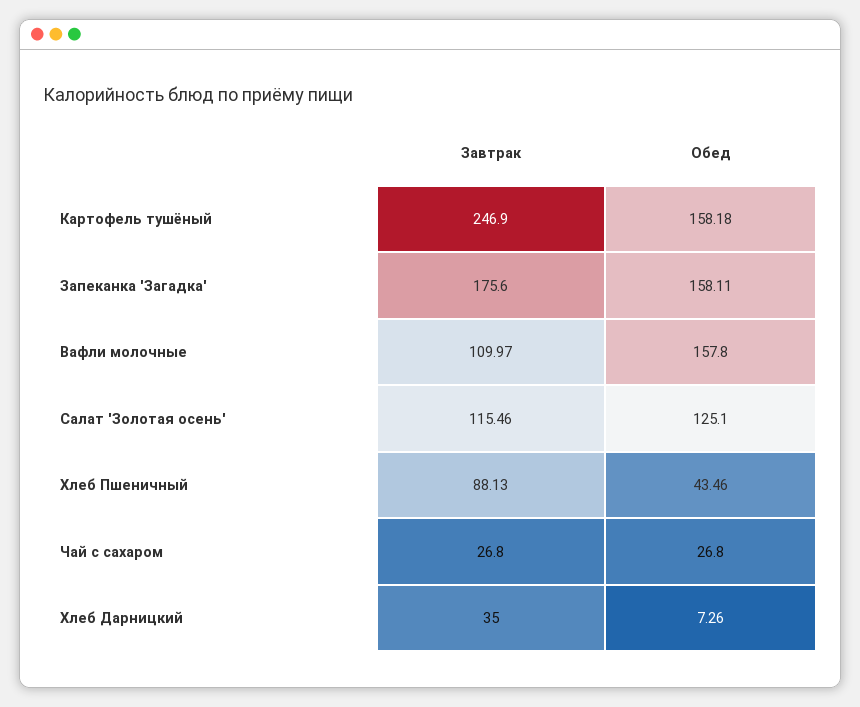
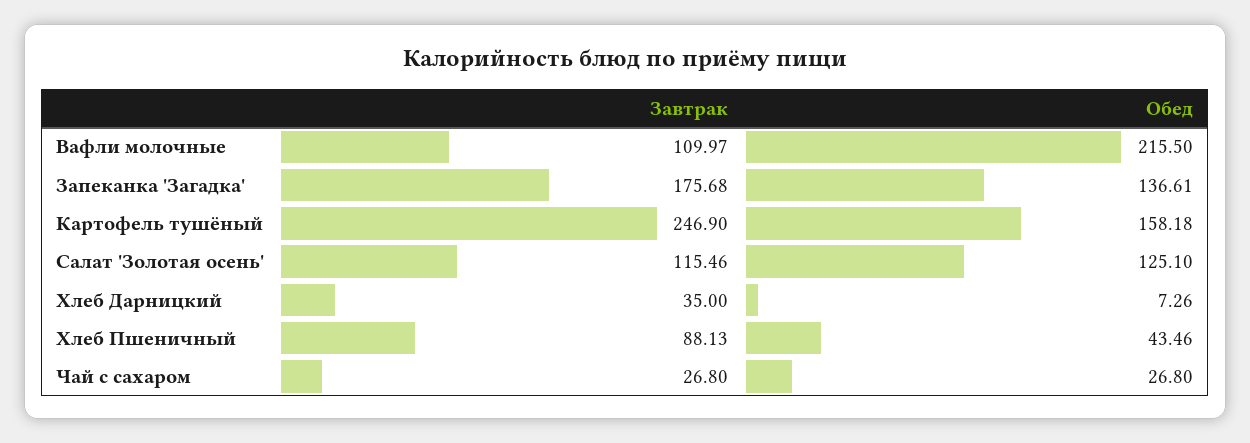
Завтрак, Запеканка 'Загадка': 175.6 -> 175.68
Обед, Запеканка 'Загадка': 158.11 -> 136.61
Обед, Вафли молочные: 157.8 -> 215.5

